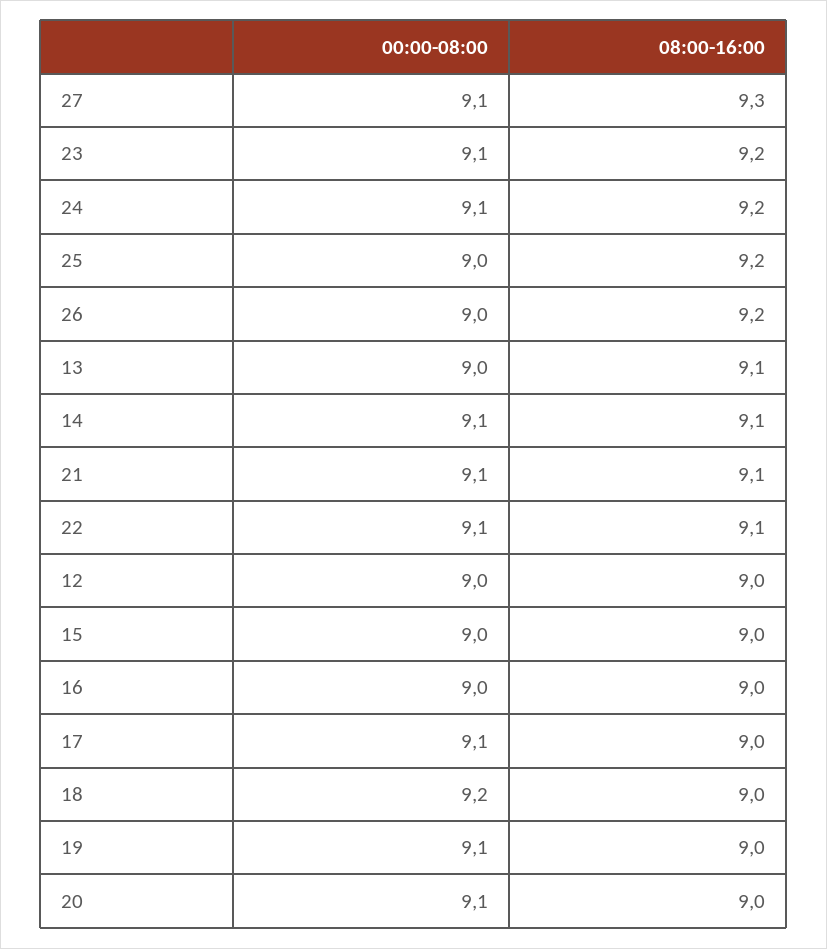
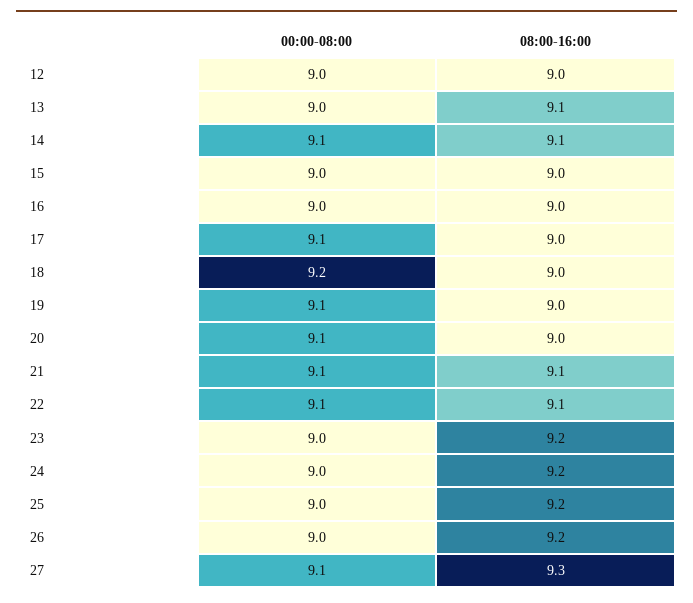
00:00-08:00, 23: 9.1 -> 9
00:00-08:00, 24: 9.1 -> 9

